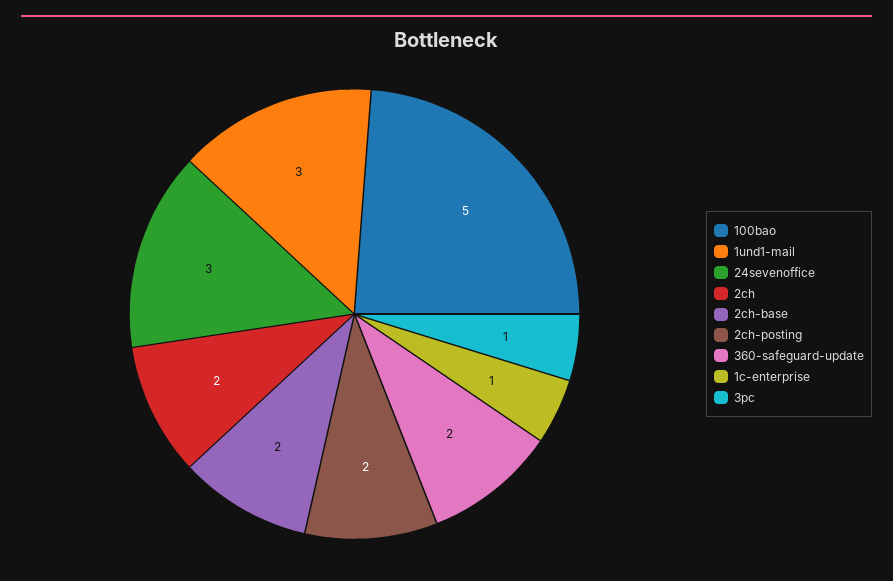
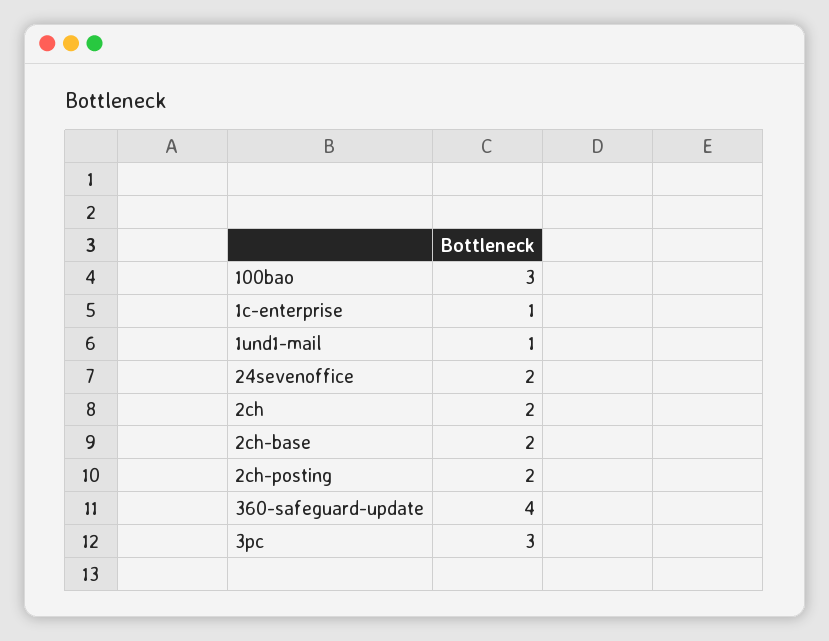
100bao: 5 -> 3
1und1-mail: 3 -> 1
24sevenoffice: 3 -> 2
360-safeguard-update: 2 -> 4
3pc: 1 -> 3

